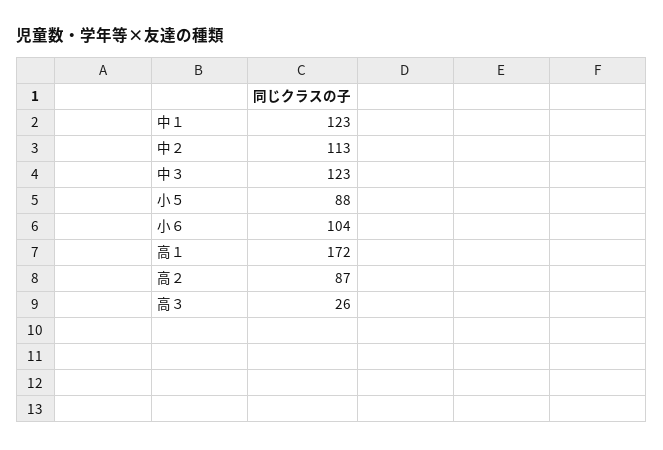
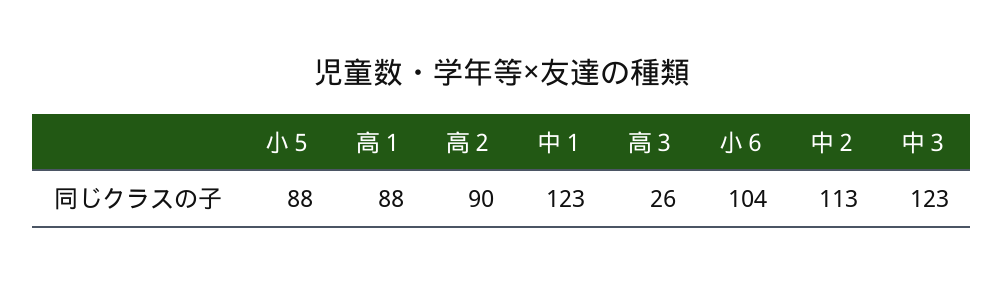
高１: 172 -> 88
高２: 87 -> 90

